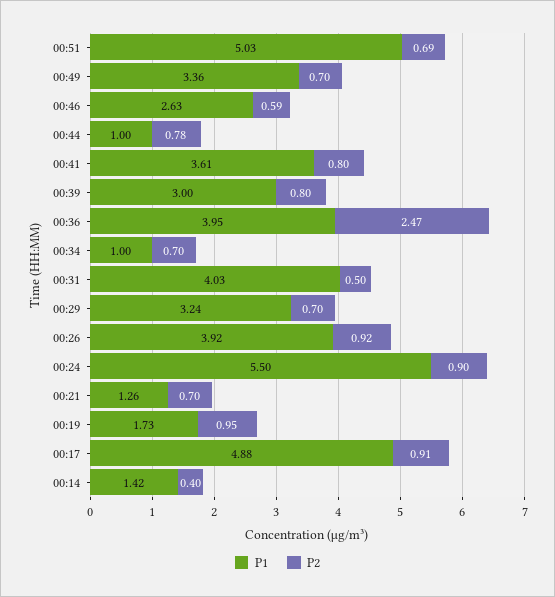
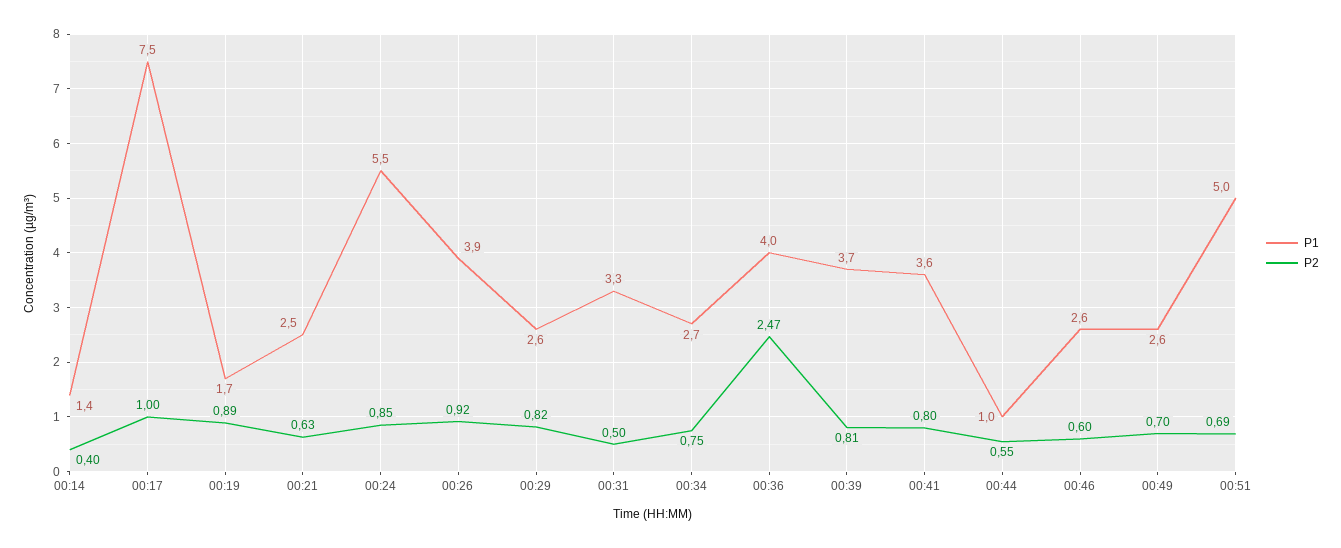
P1, 00:49: 3.36 -> 2.6
P2, 00:46: 0.59 -> 0.6
P2, 00:44: 0.78 -> 0.55
P1, 00:39: 3 -> 3.7
P2, 00:39: 0.8 -> 0.81
P1, 00:34: 1 -> 2.7
P2, 00:34: 0.7 -> 0.75
P1, 00:31: 4.03 -> 3.3
P1, 00:29: 3.24 -> 2.6
P2, 00:29: 0.7 -> 0.82
P2, 00:24: 0.9 -> 0.85
P1, 00:21: 1.26 -> 2.5
P2, 00:21: 0.7 -> 0.63
P2, 00:19: 0.95 -> 0.89
P1, 00:17: 4.88 -> 7.5
P2, 00:17: 0.91 -> 1

